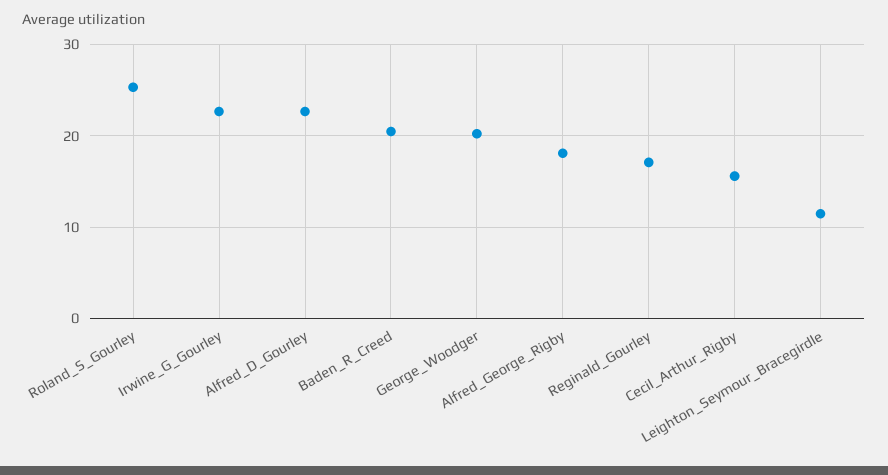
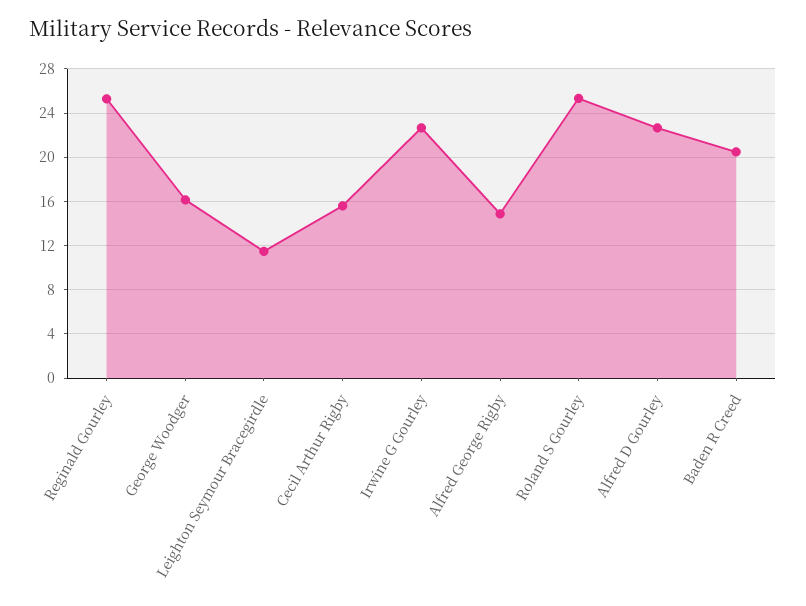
George_Woodger: 20 -> 16
Alfred_George_Rigby: 18 -> 15
Reginald_Gourley: 17 -> 25

